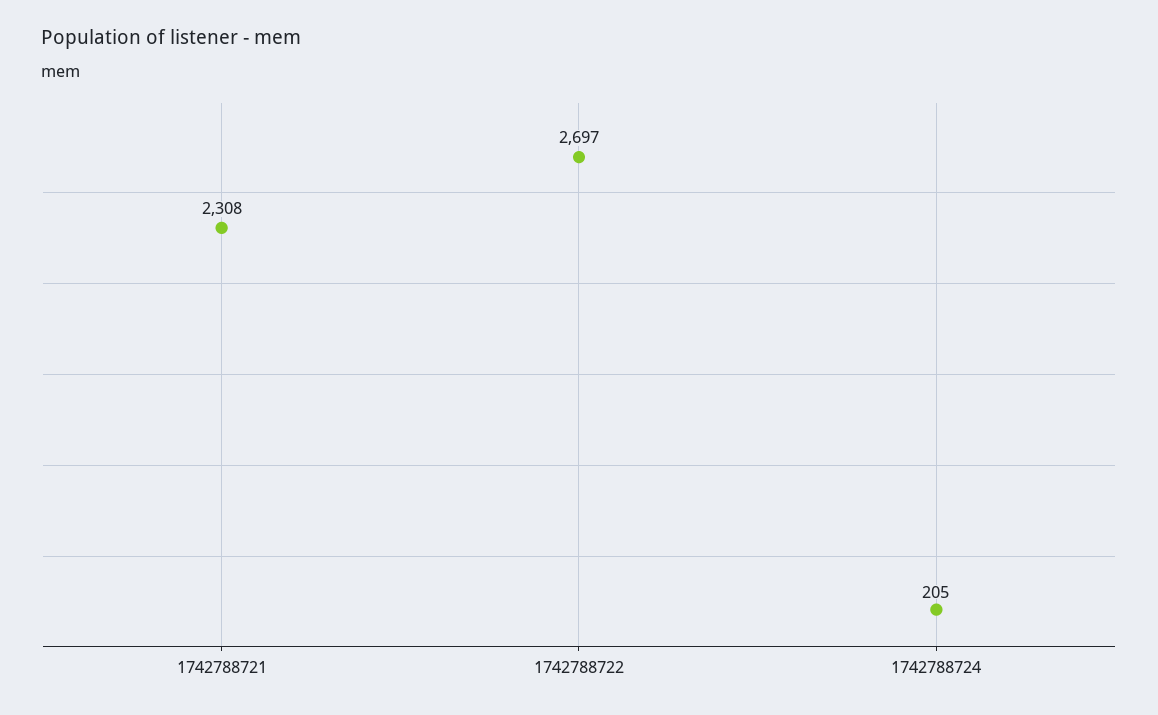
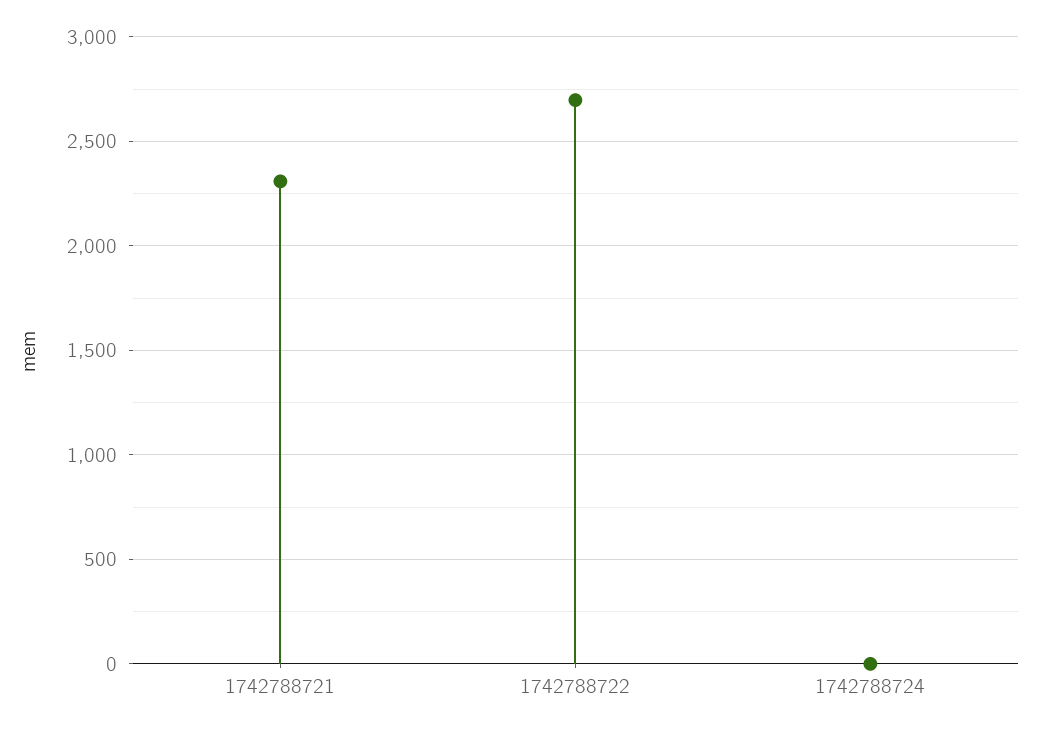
1742788724: 205 -> 0

